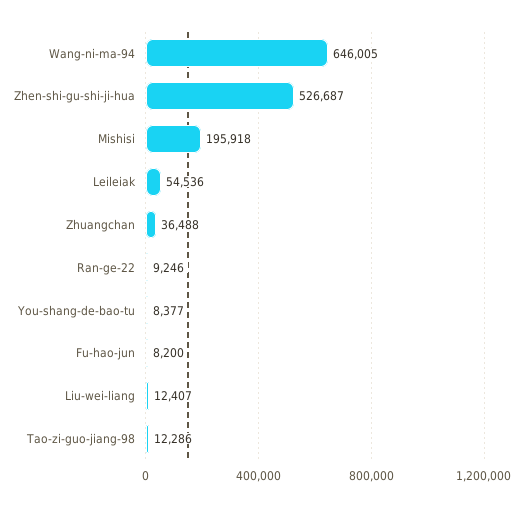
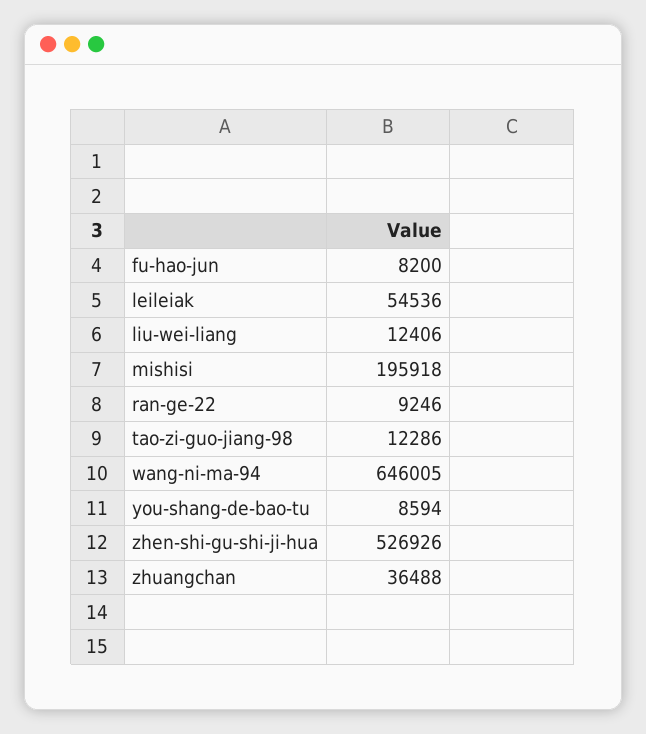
Zhen-shi-gu-shi-ji-hua: 526687 -> 526926
You-shang-de-bao-tu: 8377 -> 8594
Liu-wei-liang: 12407 -> 12406

